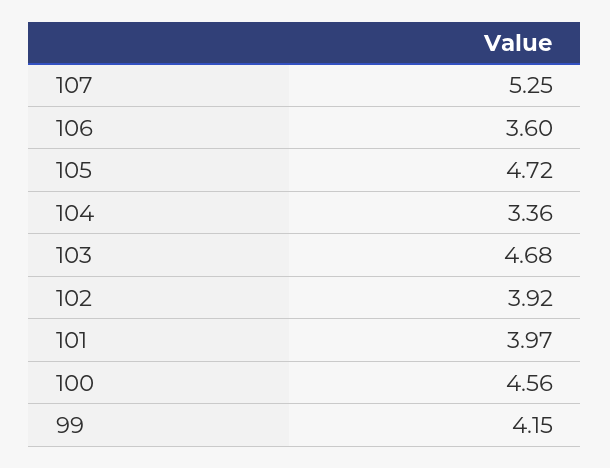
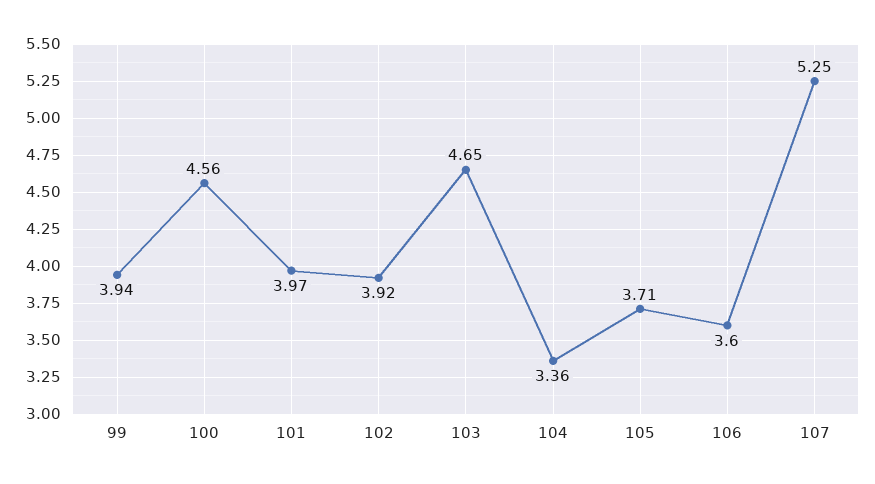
105: 4.72 -> 3.71
103: 4.68 -> 4.65
99: 4.15 -> 3.94

